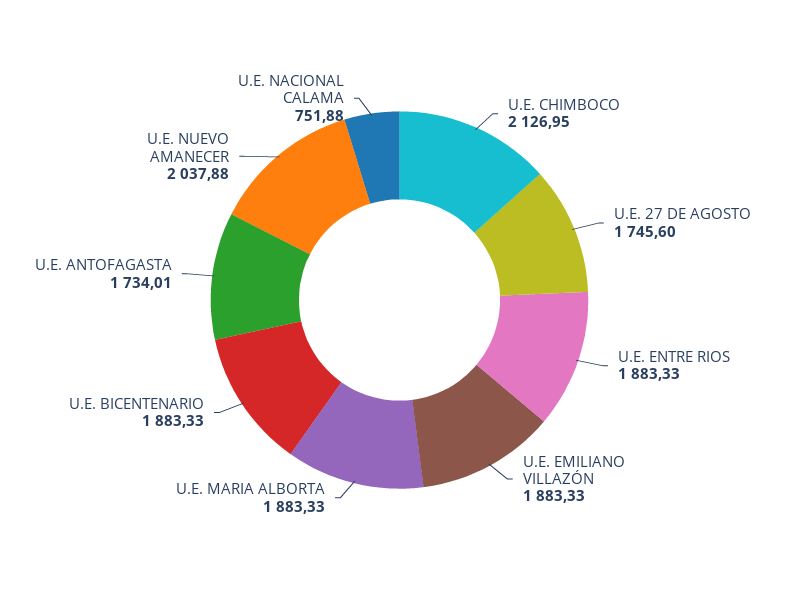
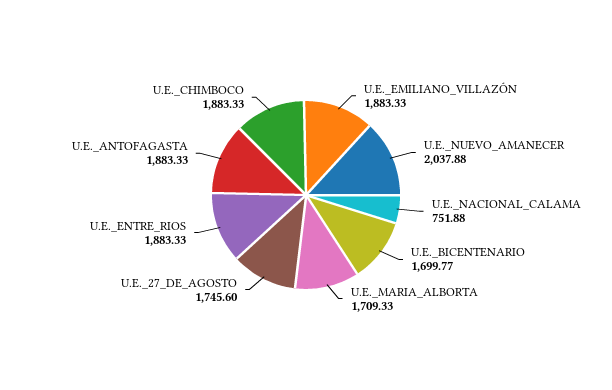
U.E. CHIMBOCO: 2126.95 -> 1883.33
U.E. MARIA ALBORTA: 1883.33 -> 1709.33
U.E. BICENTENARIO: 1883.33 -> 1699.77
U.E. ANTOFAGASTA: 1734.01 -> 1883.33

